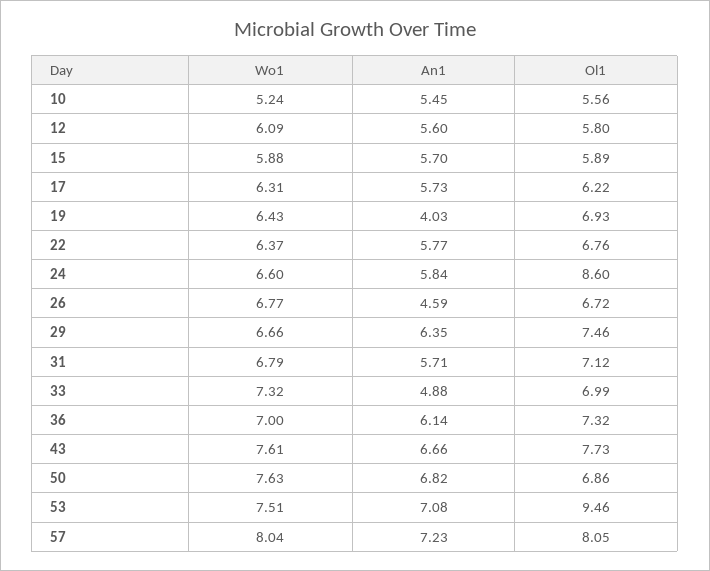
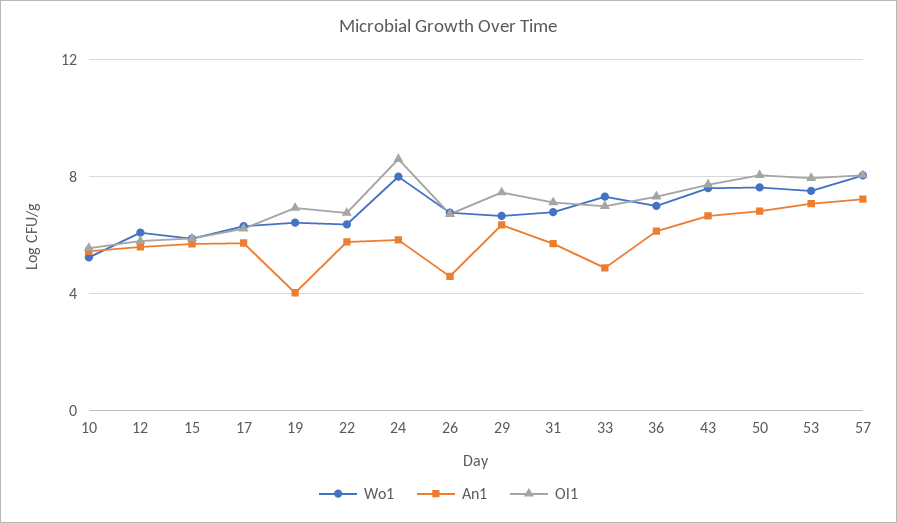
Wo1, 24: 6.6 -> 8
Ol1, 50: 6.86 -> 8
Ol1, 53: 9.46 -> 8

